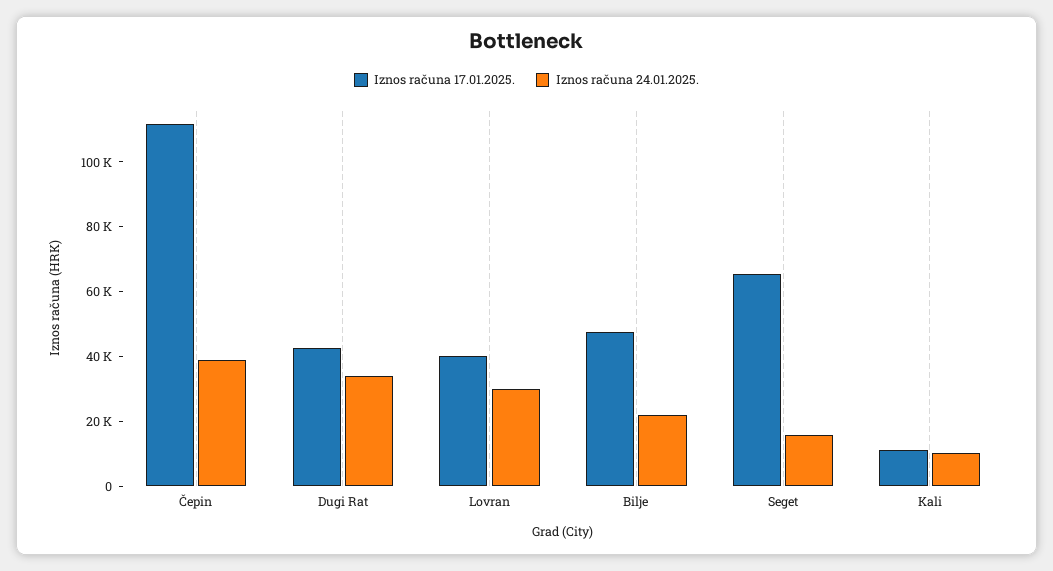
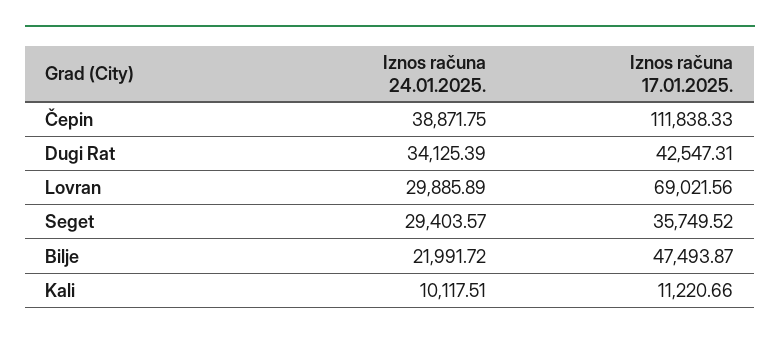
Iznos računa 17.01.2025., Lovran: 40000 -> 69021.56
Iznos računa 17.01.2025., Seget: 65000 -> 35749.52
Iznos računa 24.01.2025., Seget: 15000 -> 29403.57

